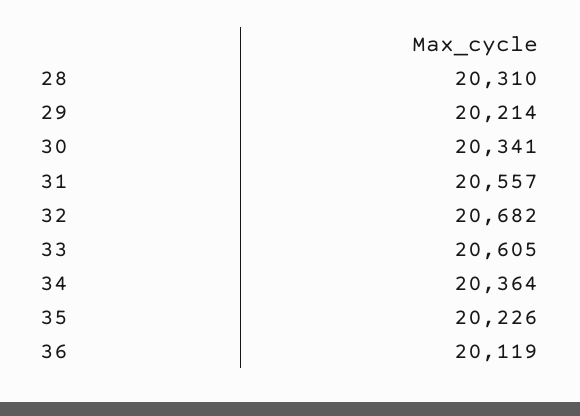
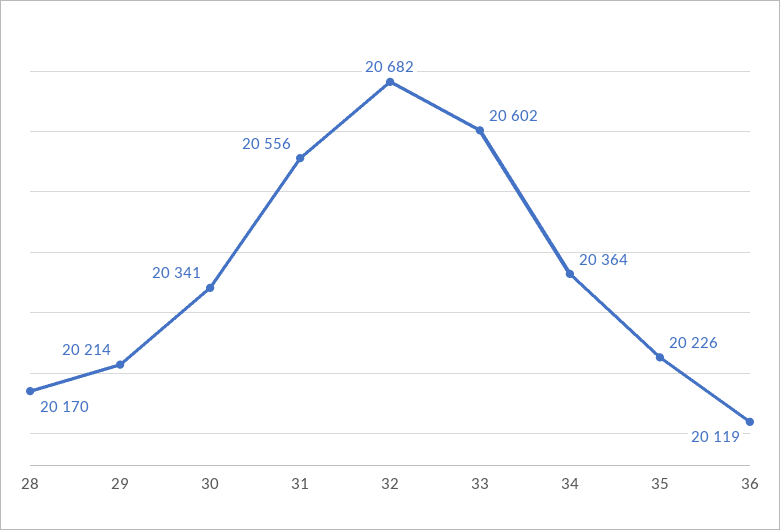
28: 20310 -> 20170
31: 20557 -> 20556
33: 20605 -> 20602

